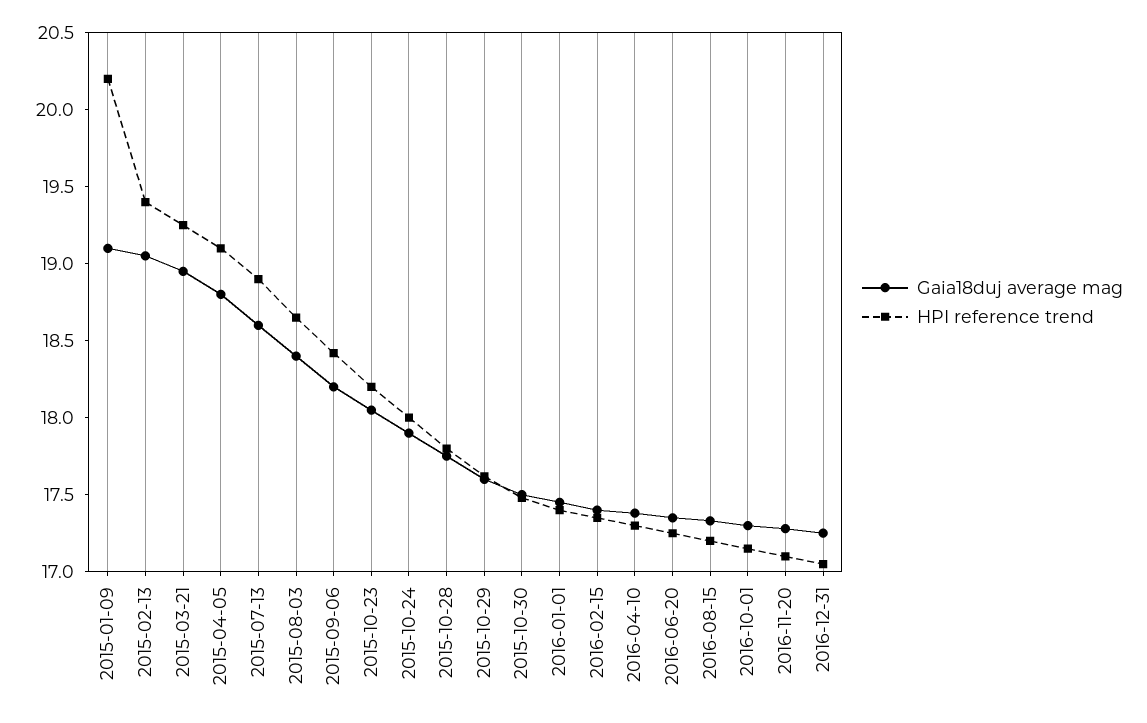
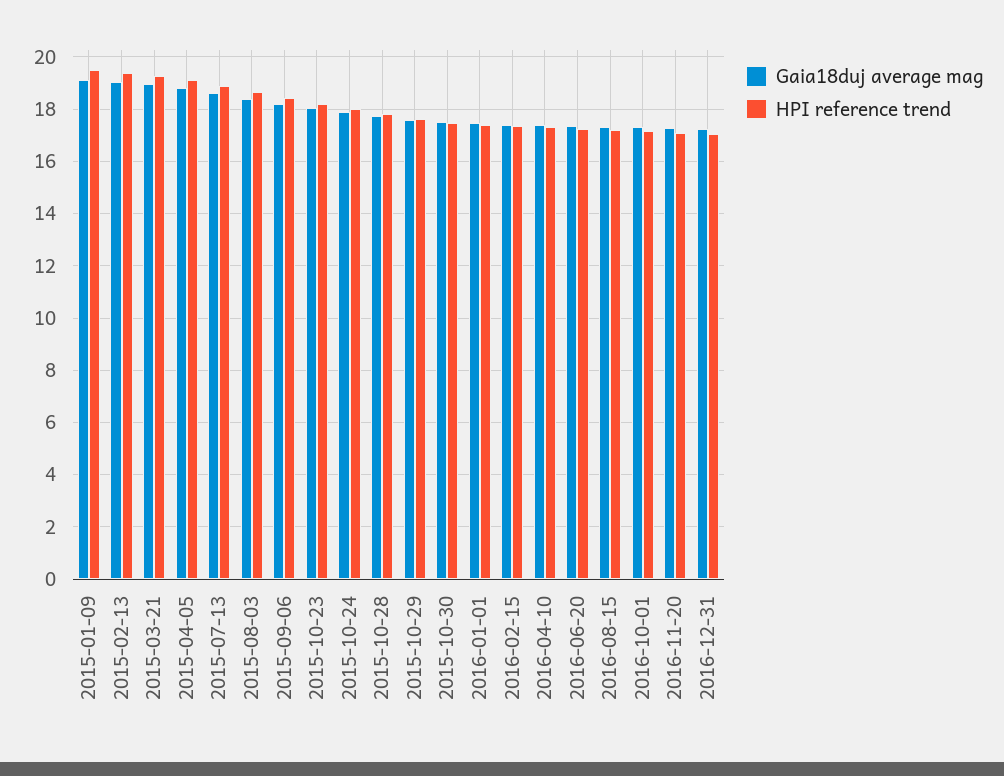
HPI reference trend, 2015-01-09: 20.2 -> 19.5

